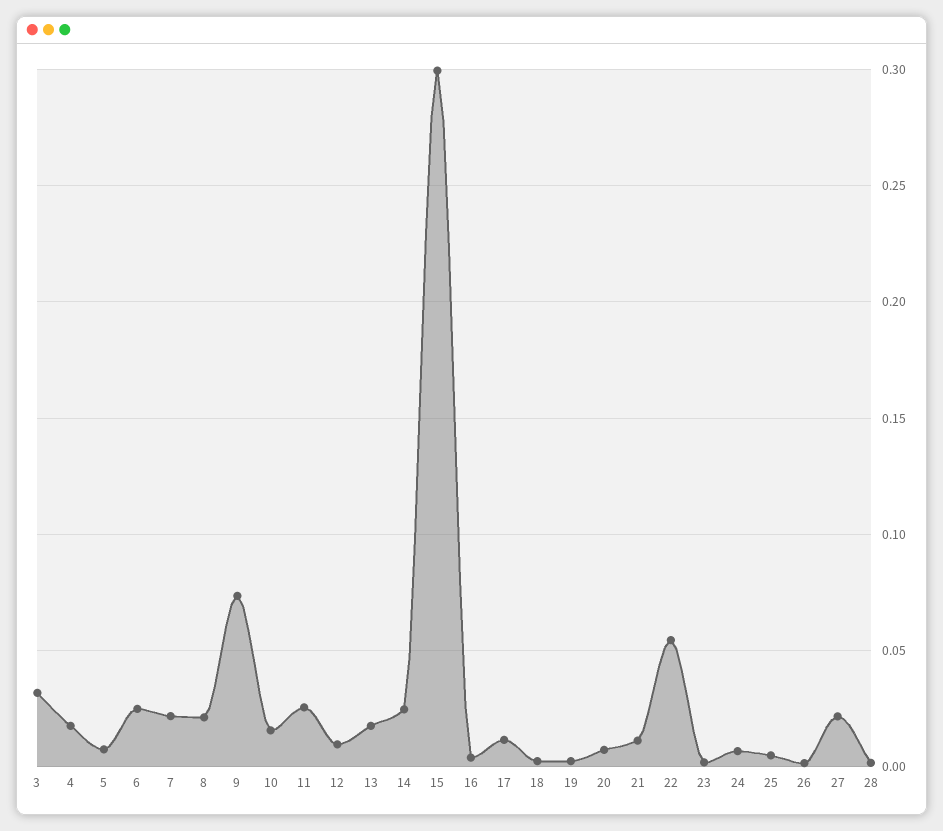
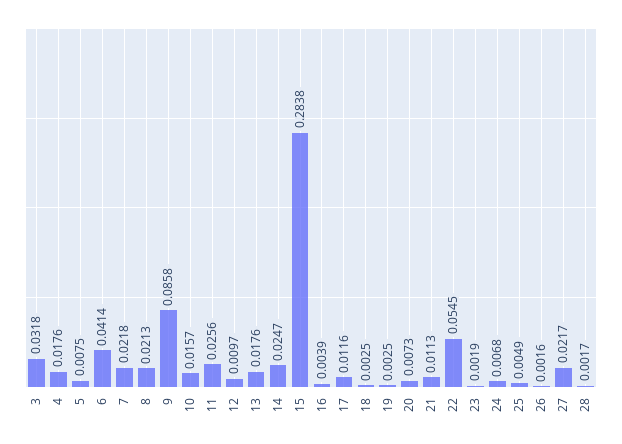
6: 0.025 -> 0.0414
9: 0.075 -> 0.0858
15: 0.3 -> 0.2838

